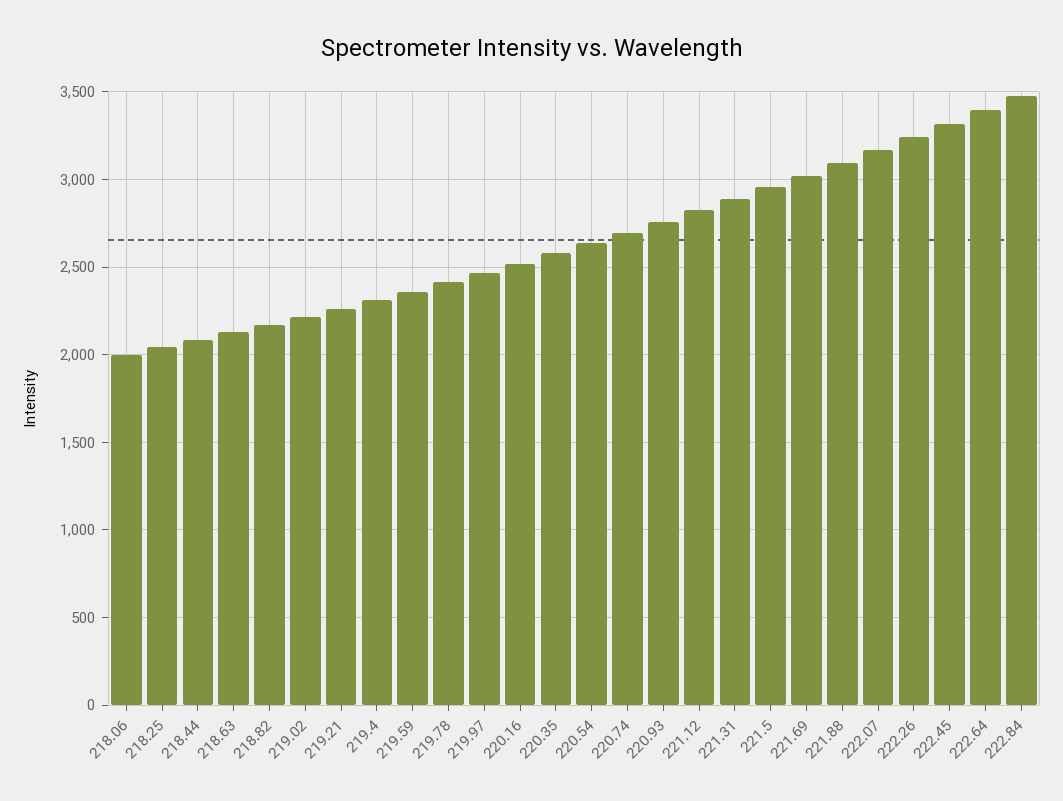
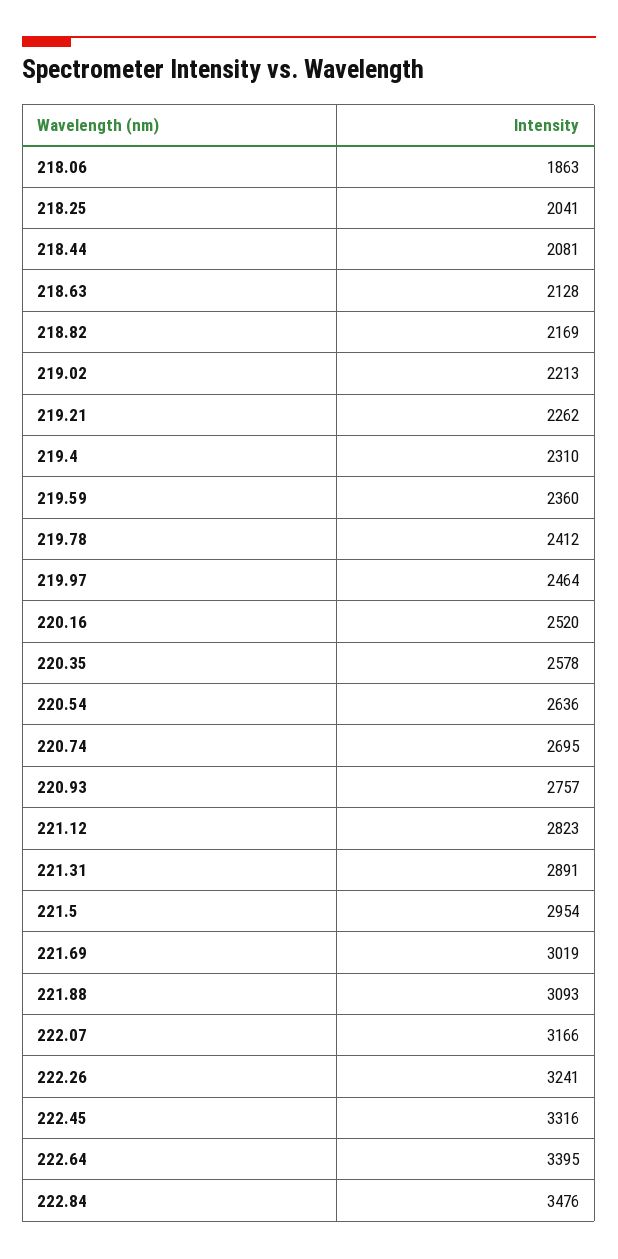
218.06: 2000 -> 1863

